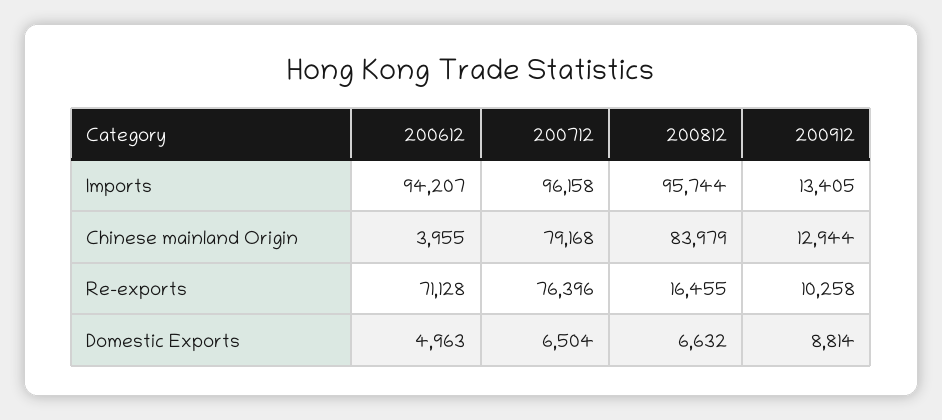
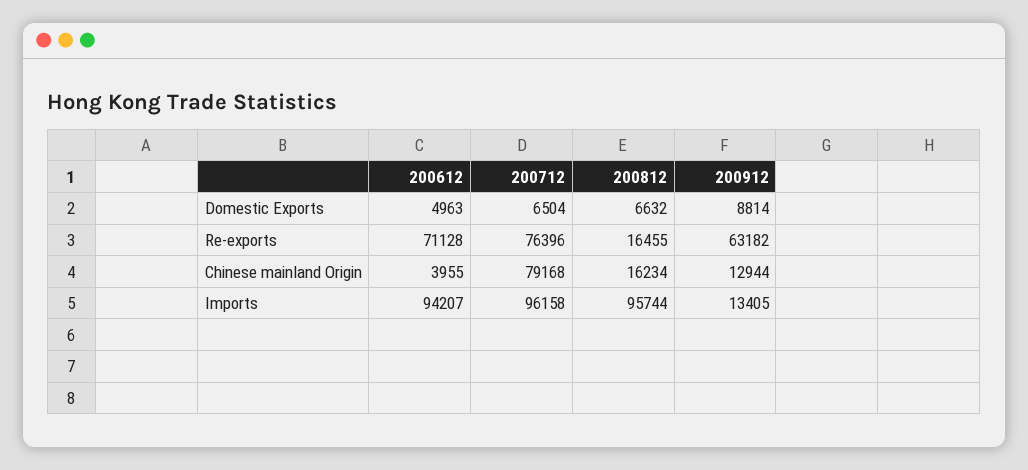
200812, Chinese mainland Origin: 83979 -> 16234
200912, Re-exports: 10258 -> 63182

